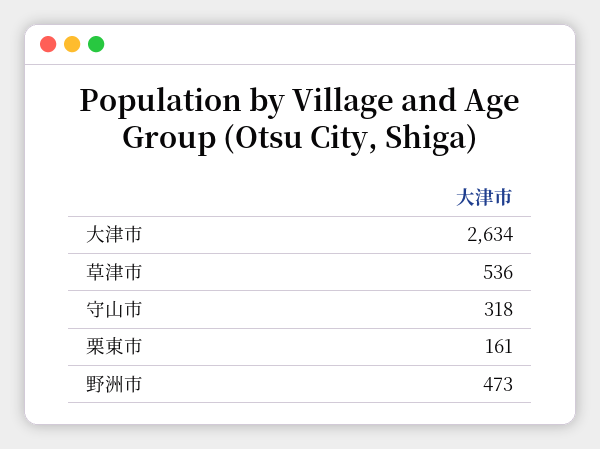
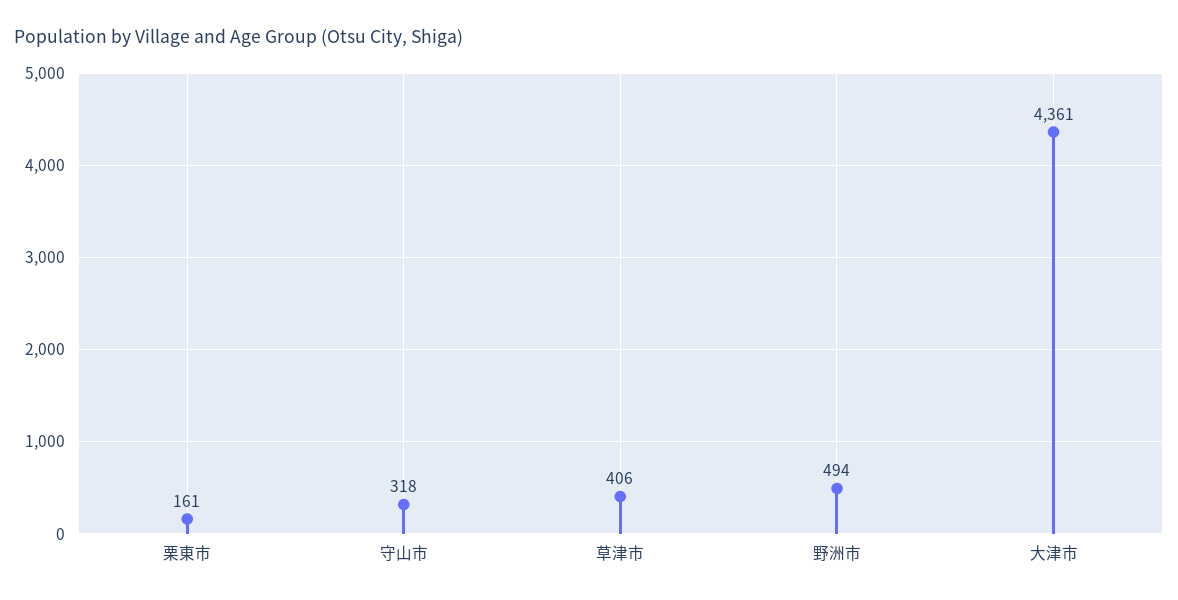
大津市: 2634 -> 4361
草津市: 536 -> 406
野洲市: 473 -> 494

